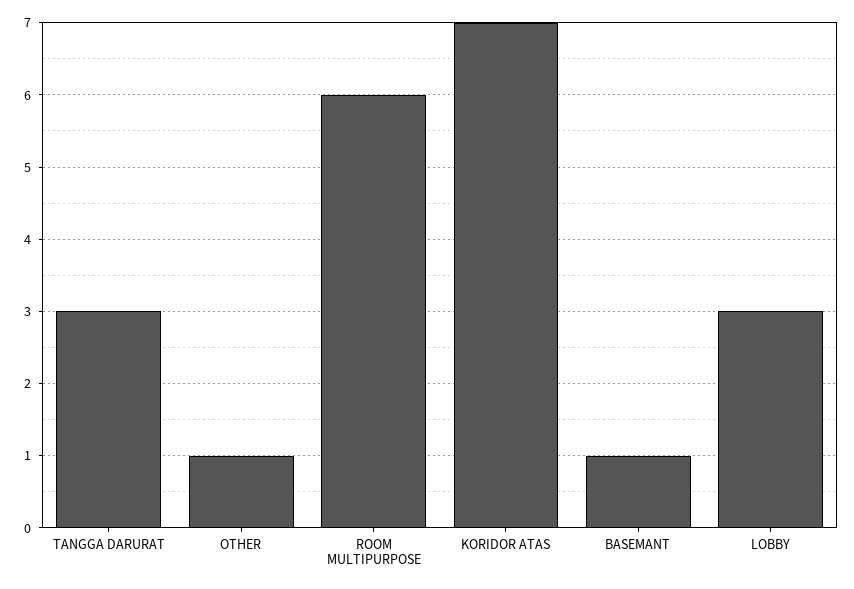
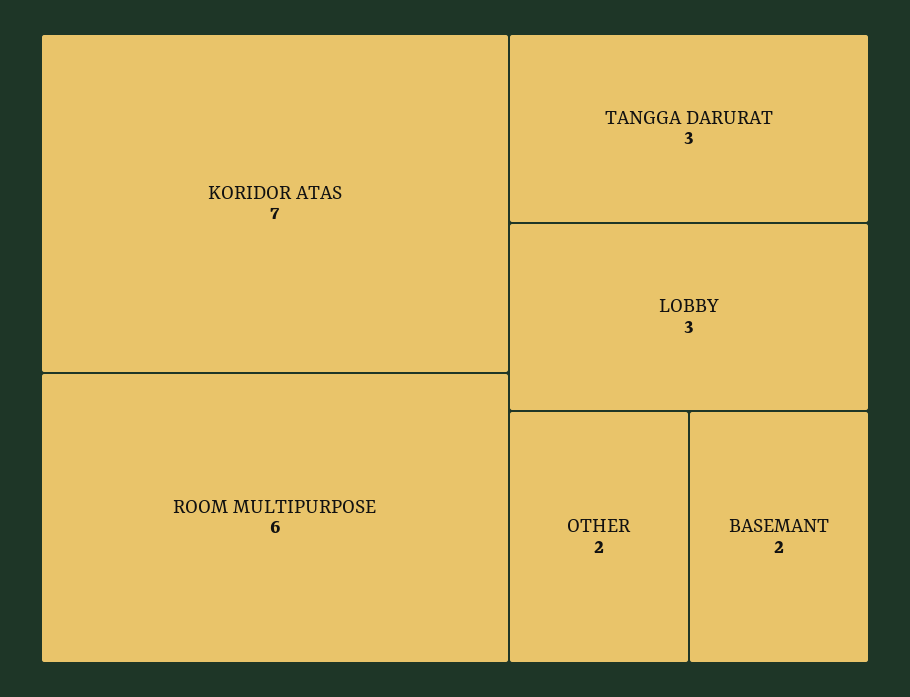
OTHER: 1 -> 2
BASEMANT: 1 -> 2

